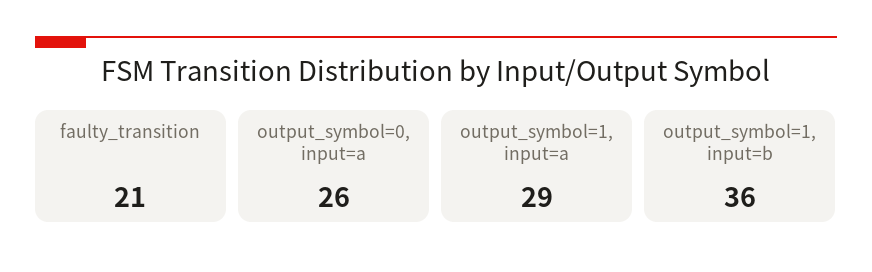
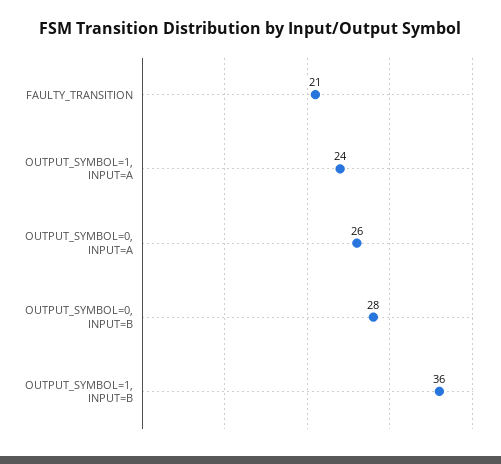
output_symbol=1, input=a: 29 -> 24
OUTPUT_SYMBOL=0, INPUT=B: none -> 28

